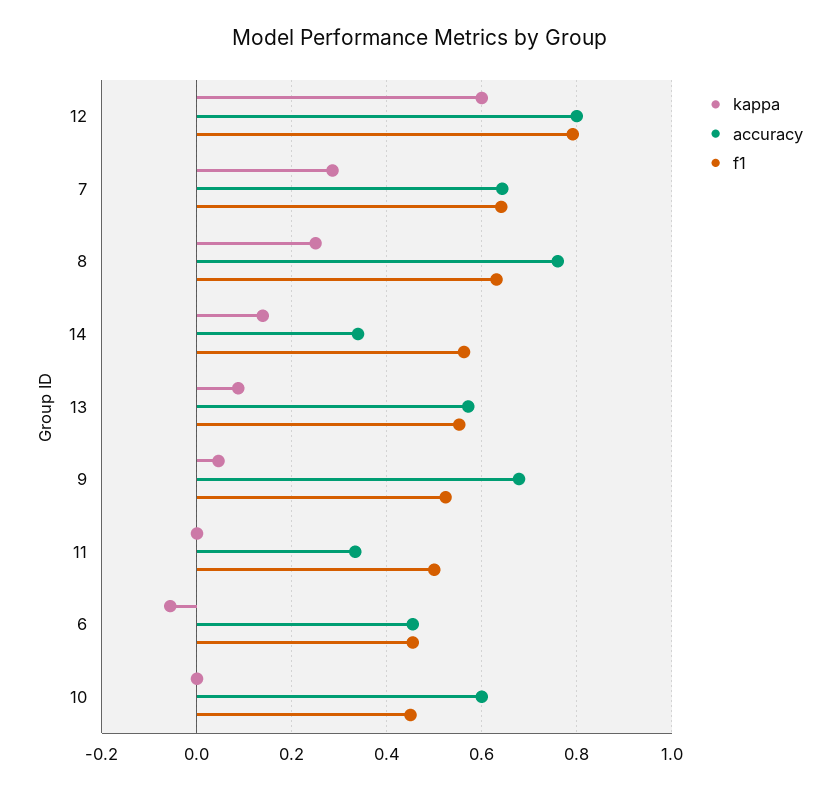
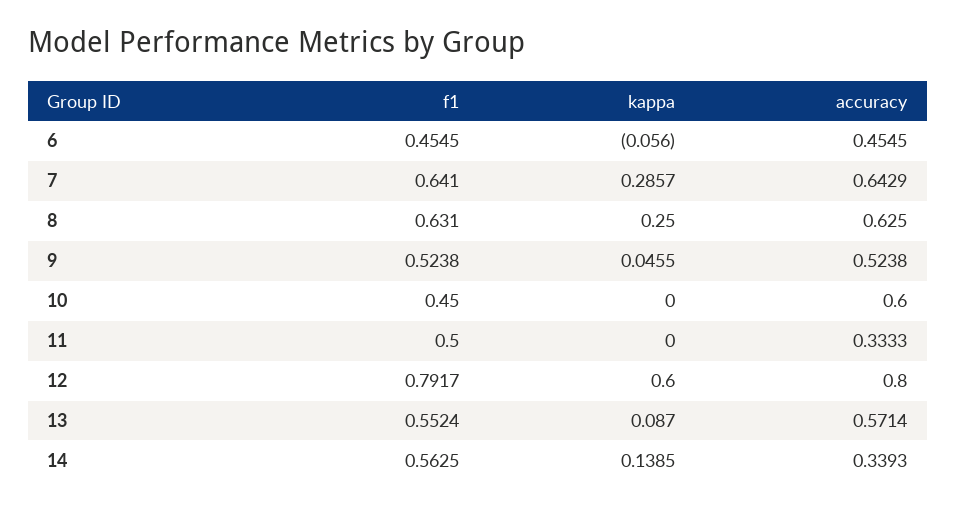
accuracy, 8: 0.76 -> 0.625
accuracy, 9: 0.68 -> 0.5238

